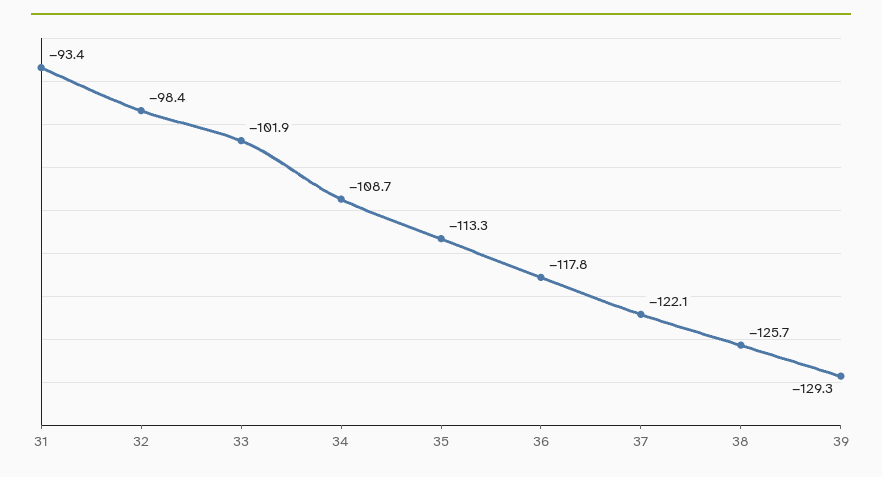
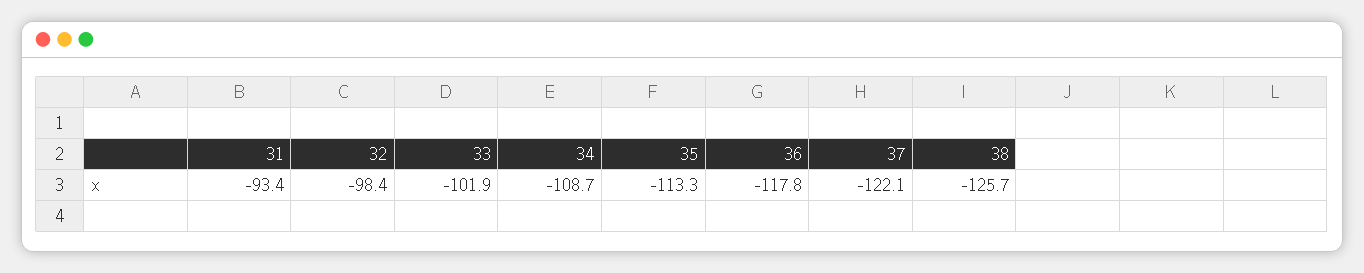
39: -129.3 -> none

